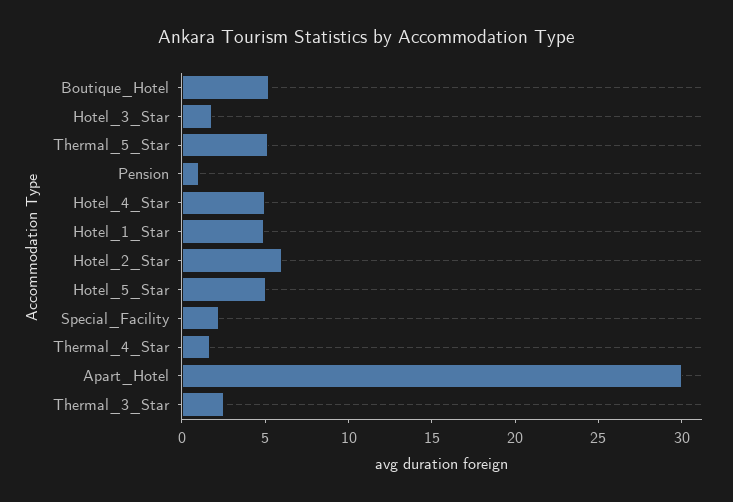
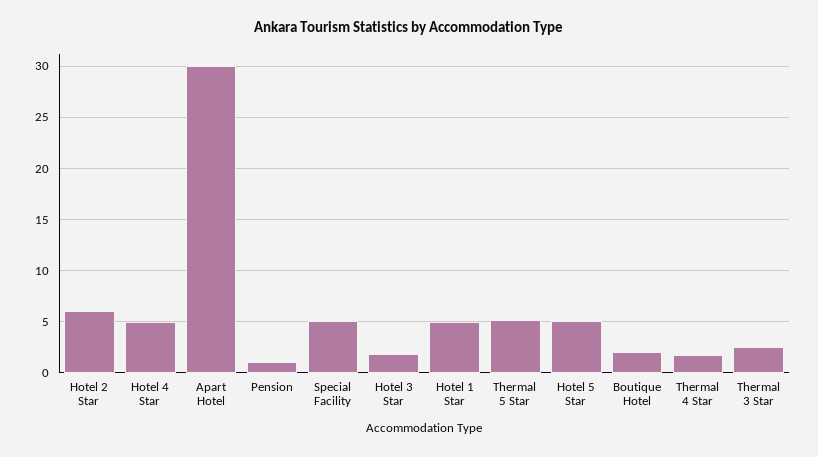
Boutique_Hotel: 5 -> 2
Special_Facility: 2 -> 5

